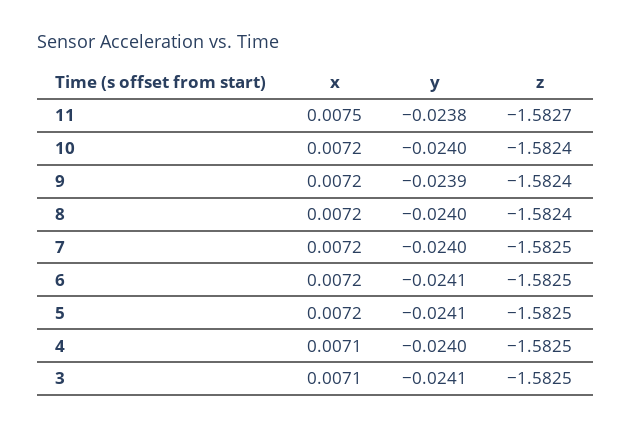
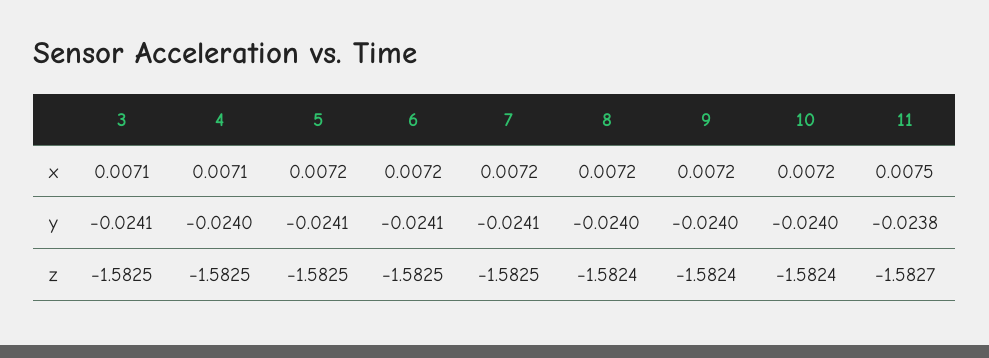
y, 9: -0.0239 -> -0.024
y, 7: -0.024 -> -0.0241

